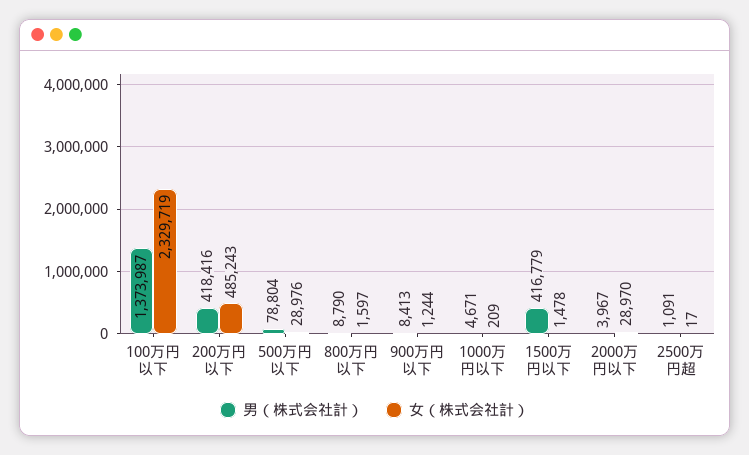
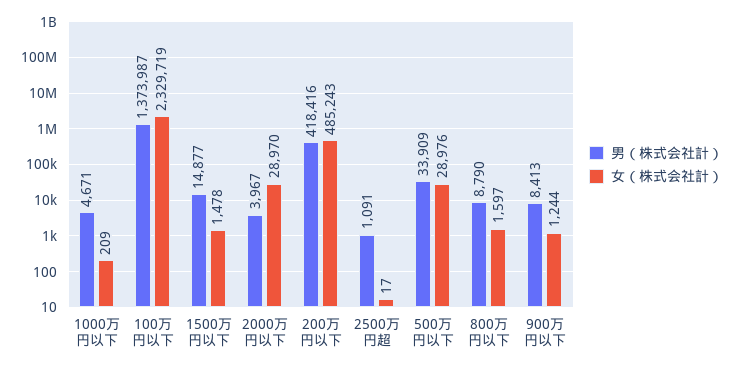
男（株式会社計）, 500万円以下: 78804 -> 33909
男（株式会社計）, 1500万円以下: 416779 -> 14877

